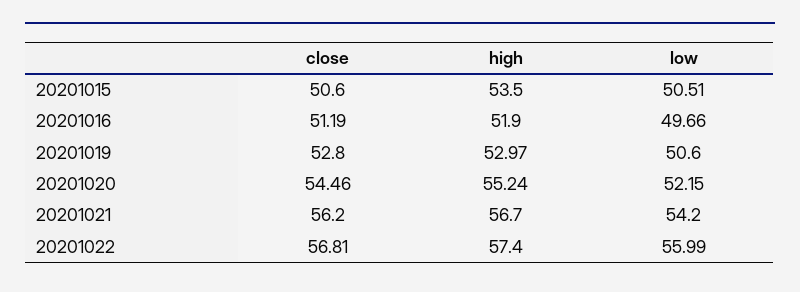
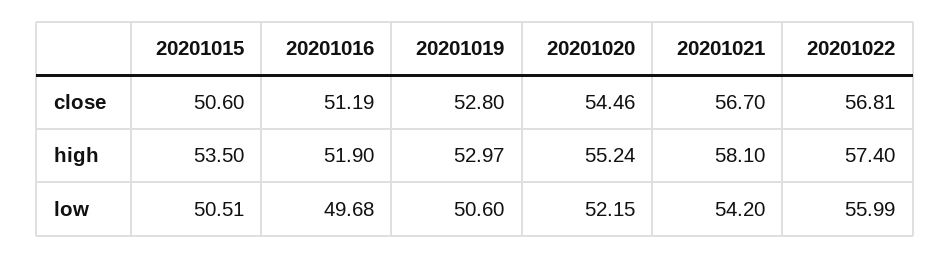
low, 20201016: 49.66 -> 49.68
close, 20201021: 56.2 -> 56.7
high, 20201021: 56.7 -> 58.1

